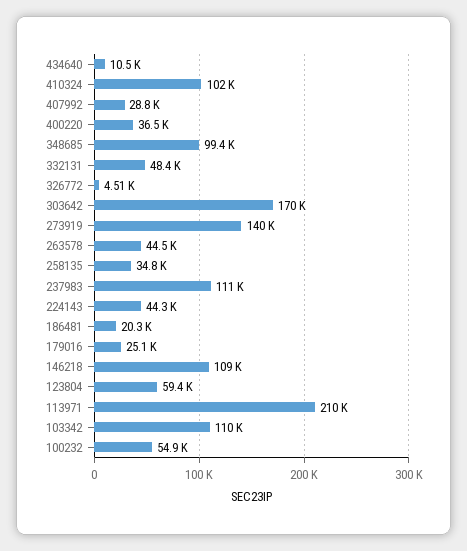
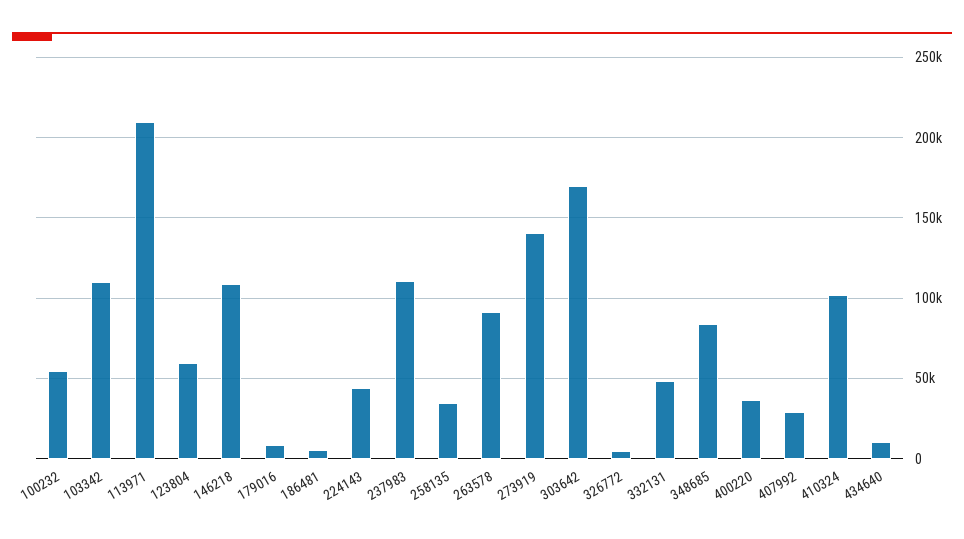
348685: 99400 -> 85000
263578: 44500 -> 90000
186481: 20300 -> 5000
179016: 25100 -> 10000

